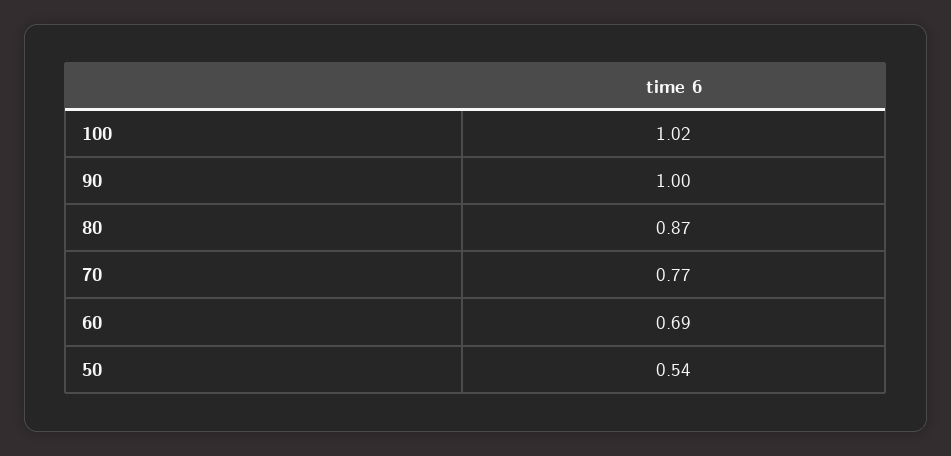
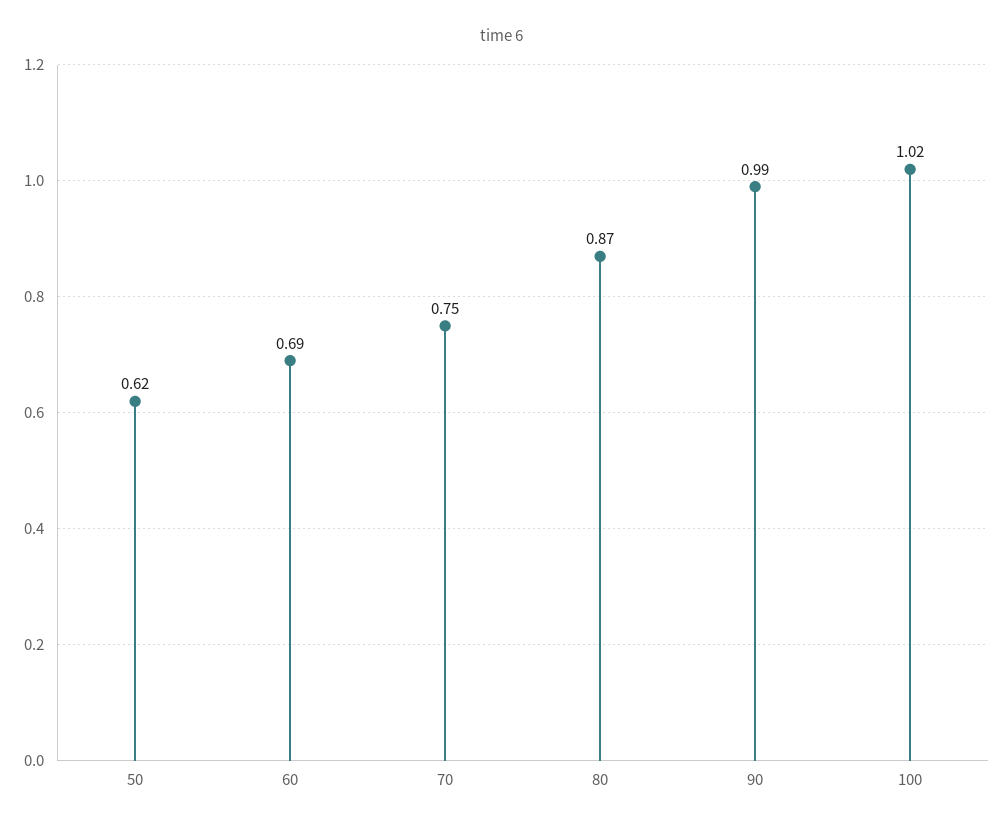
90: 1 -> 0.99
70: 0.77 -> 0.75
50: 0.54 -> 0.62

